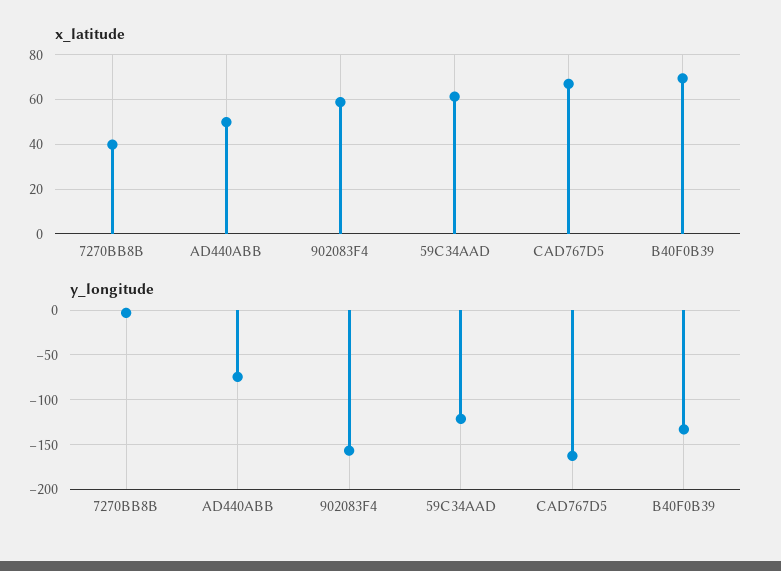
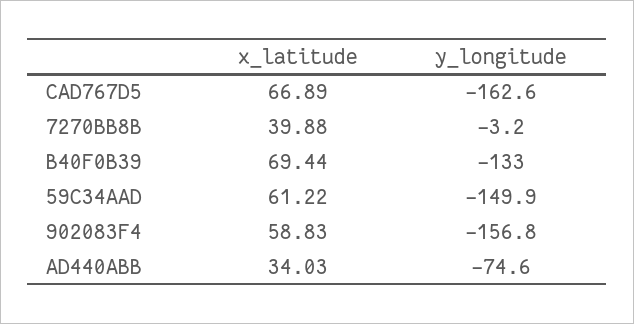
x_latitude, AD440ABB: 50 -> 34.03
y_longitude, 59C34AAD: -120 -> -149.9

